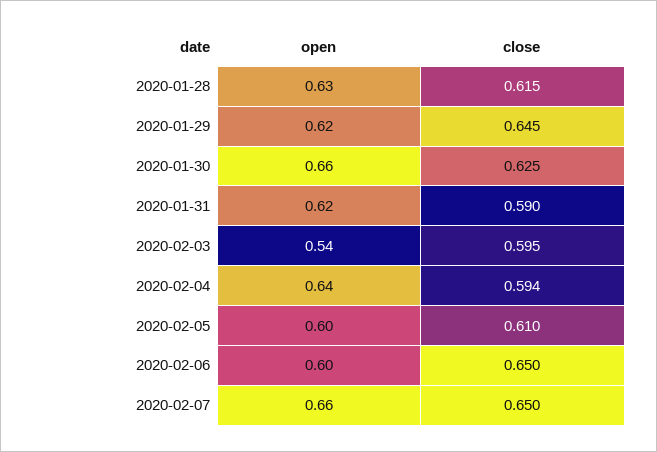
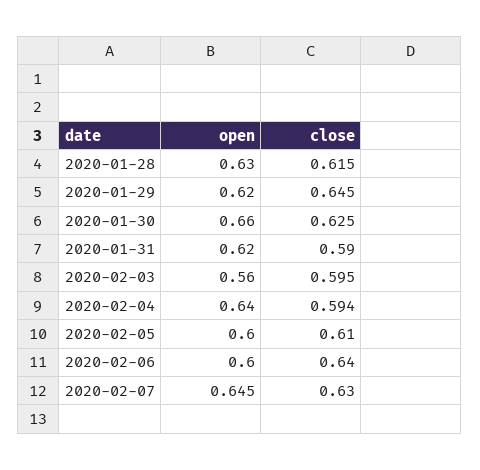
open, 2020-02-03: 0.54 -> 0.56
close, 2020-02-06: 0.65 -> 0.64
open, 2020-02-07: 0.66 -> 0.645
close, 2020-02-07: 0.65 -> 0.63

